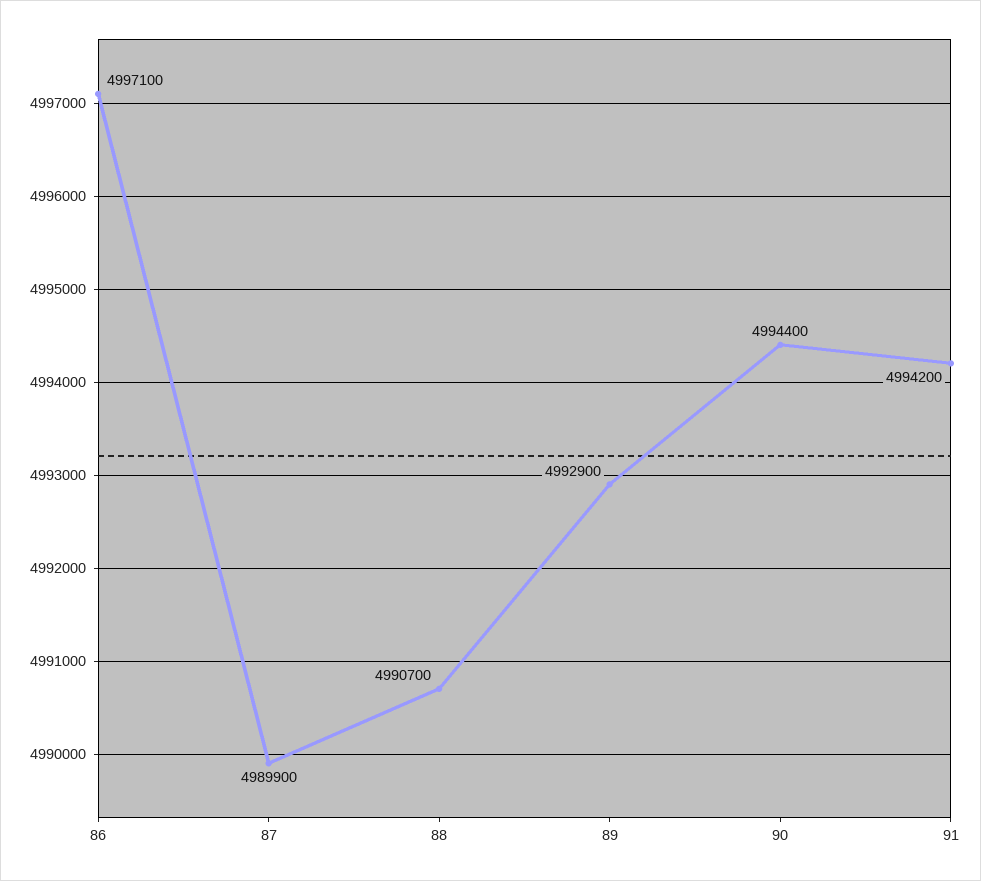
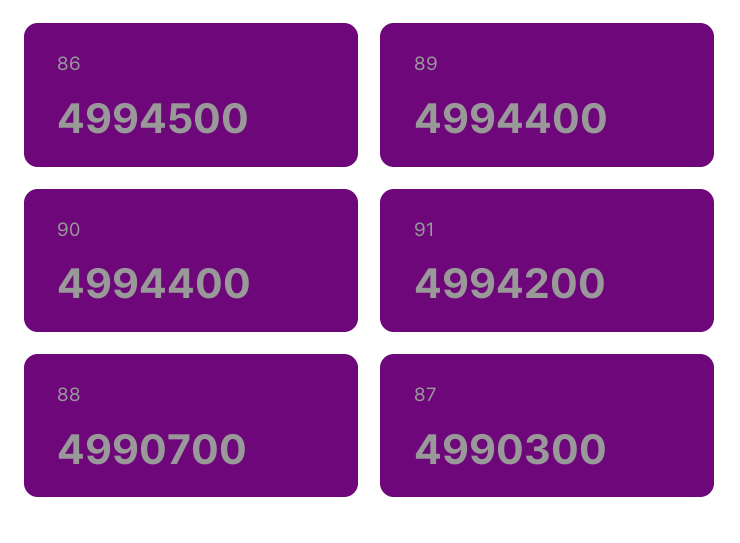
86: 4997100 -> 4994500
87: 4989900 -> 4990300
89: 4992900 -> 4994400

